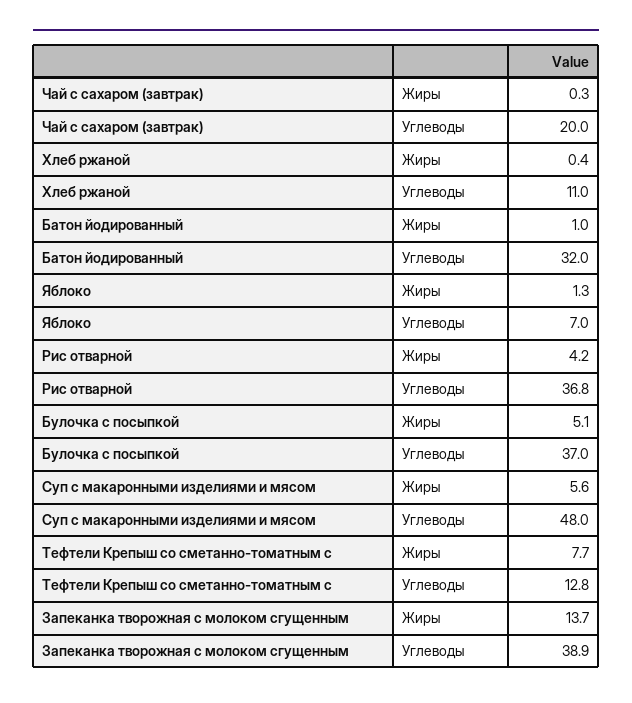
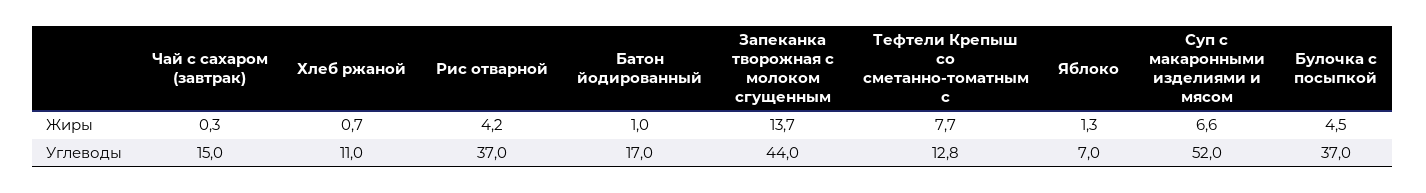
Чай с сахаром (завтрак), Углеводы: 20 -> 15
Хлеб ржаной, Жиры: 0.4 -> 0.7
Батон йодированный, Углеводы: 32 -> 17
Рис отварной, Углеводы: 36.8 -> 37
Булочка с посыпкой, Жиры: 5.1 -> 4.5
Суп с макаронными изделиями и мясом, Жиры: 5.6 -> 6.6
Суп с макаронными изделиями и мясом, Углеводы: 48 -> 52
Запеканка творожная с молоком сгущенным, Углеводы: 38.9 -> 44

